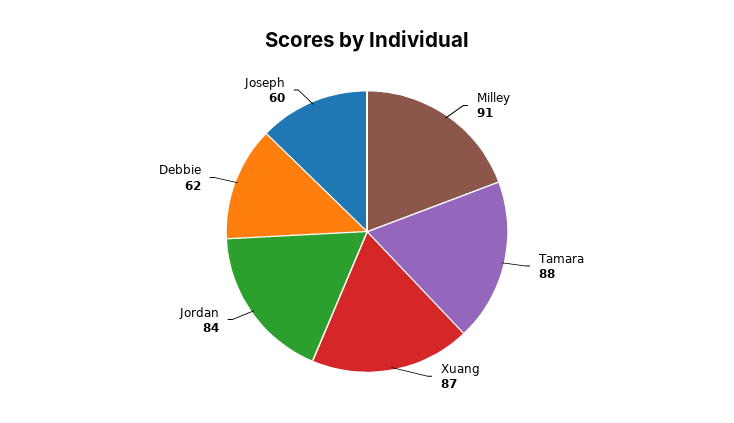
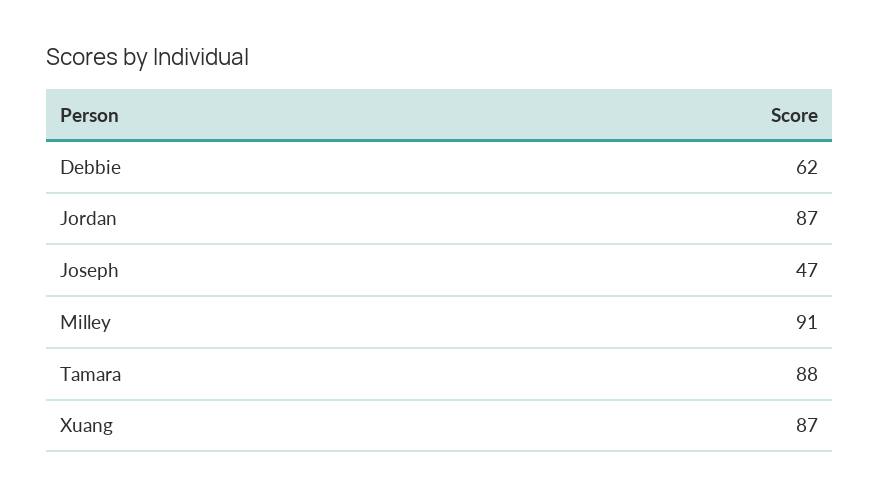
Jordan: 84 -> 87
Joseph: 60 -> 47

